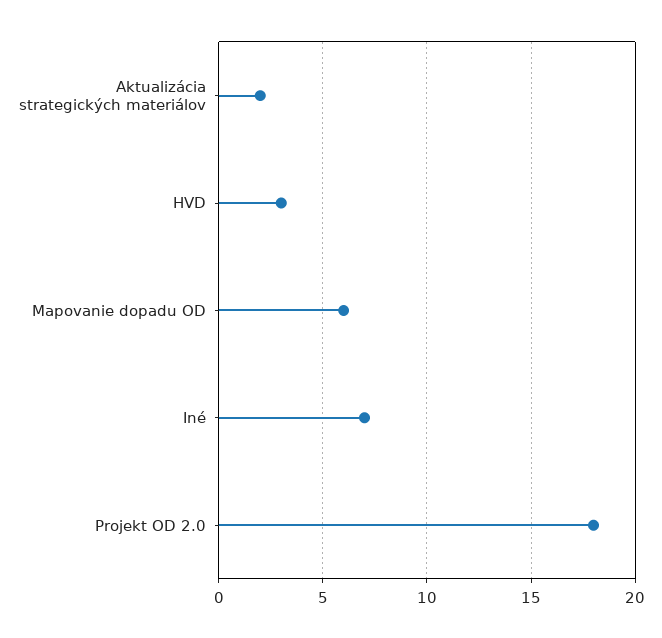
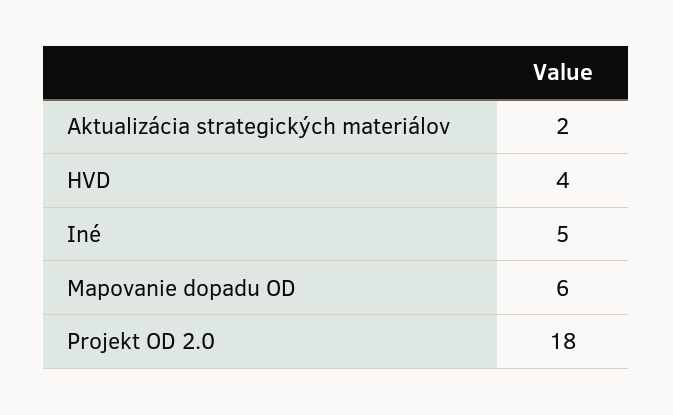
HVD: 3 -> 4
Iné: 7 -> 5

